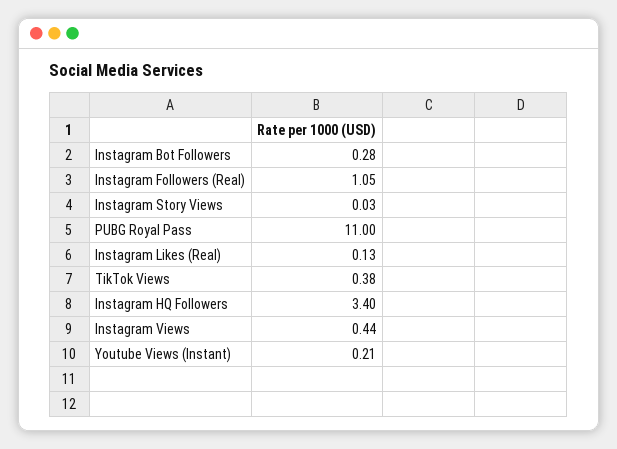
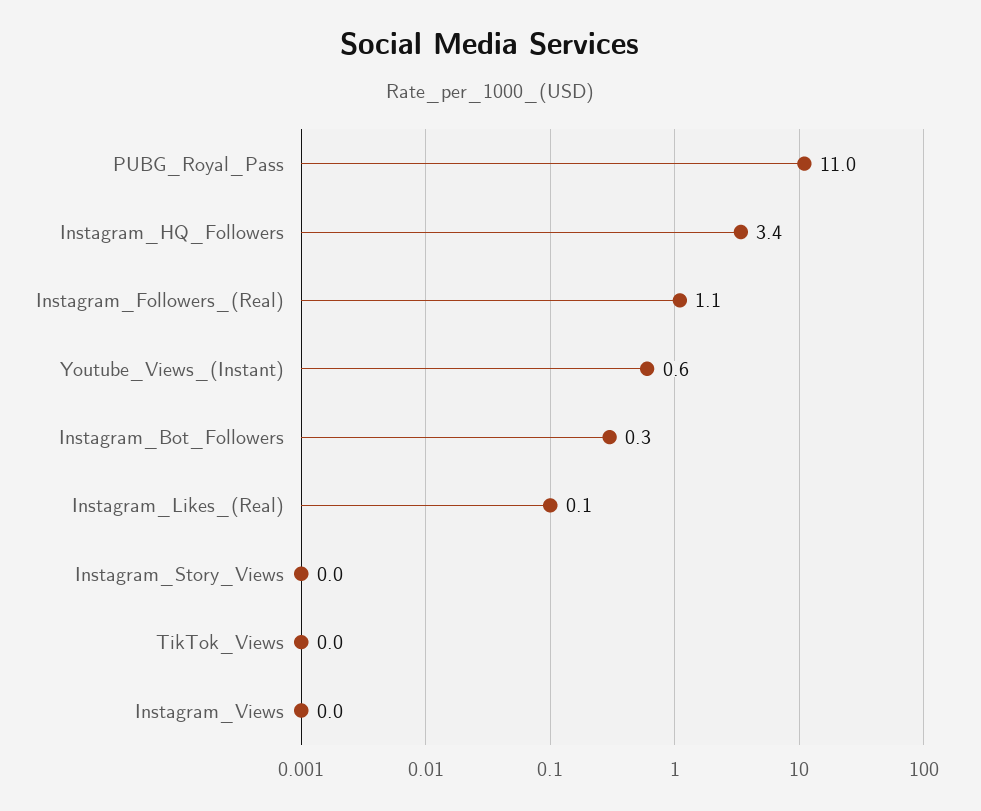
TikTok Views: 0.38 -> 0
Instagram Views: 0.44 -> 0
Youtube Views (Instant): 0.21 -> 0.6

